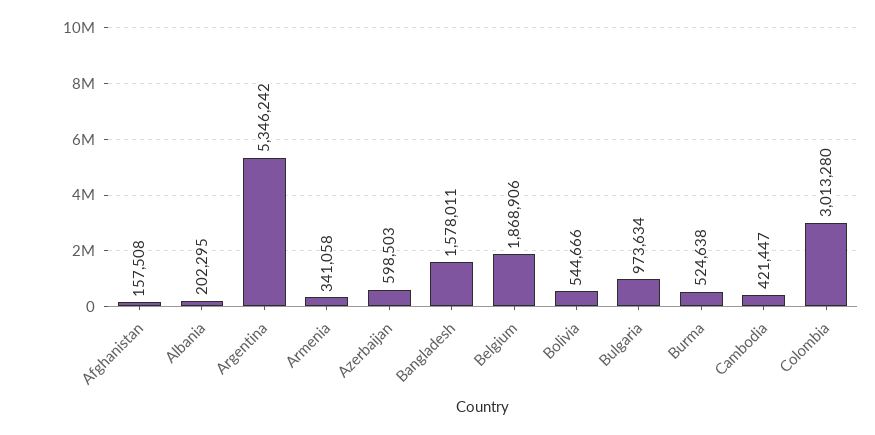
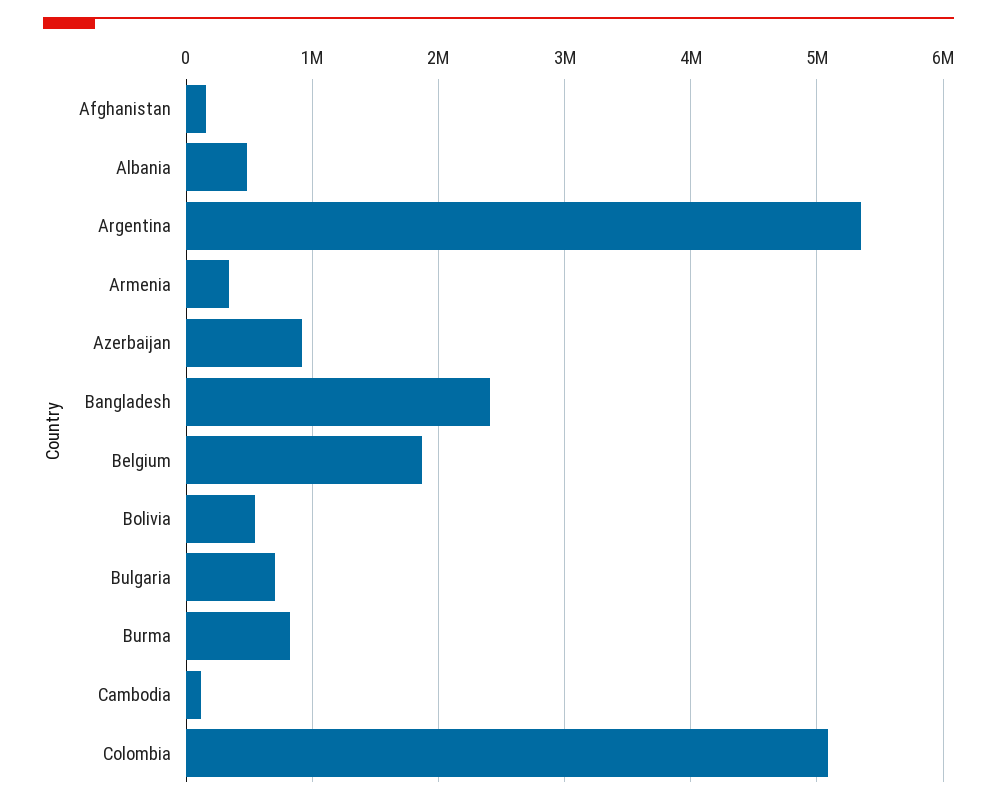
Albania: 202295 -> 500000
Azerbaijan: 598503 -> 900000
Bangladesh: 1578011 -> 2400000
Bulgaria: 973634 -> 700000
Burma: 524638 -> 800000
Cambodia: 421447 -> 100000
Colombia: 3013280 -> 5100000

